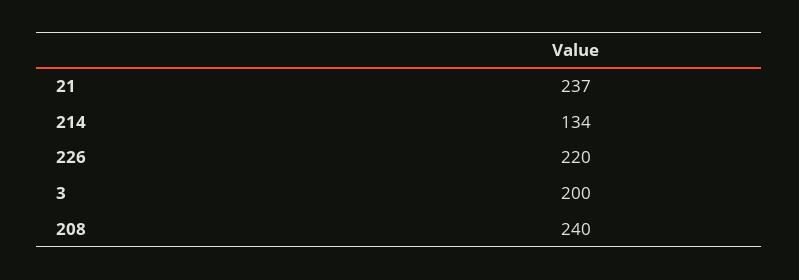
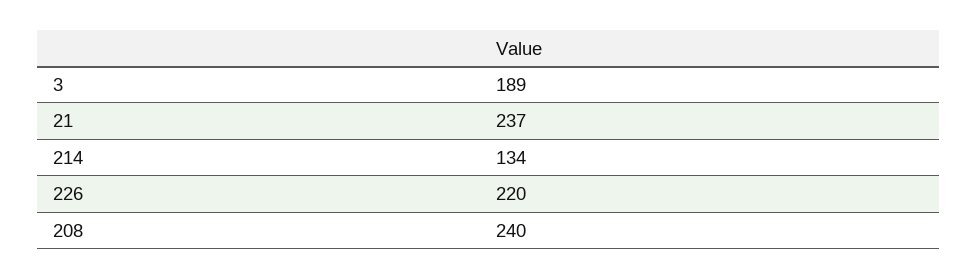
3: 200 -> 189

